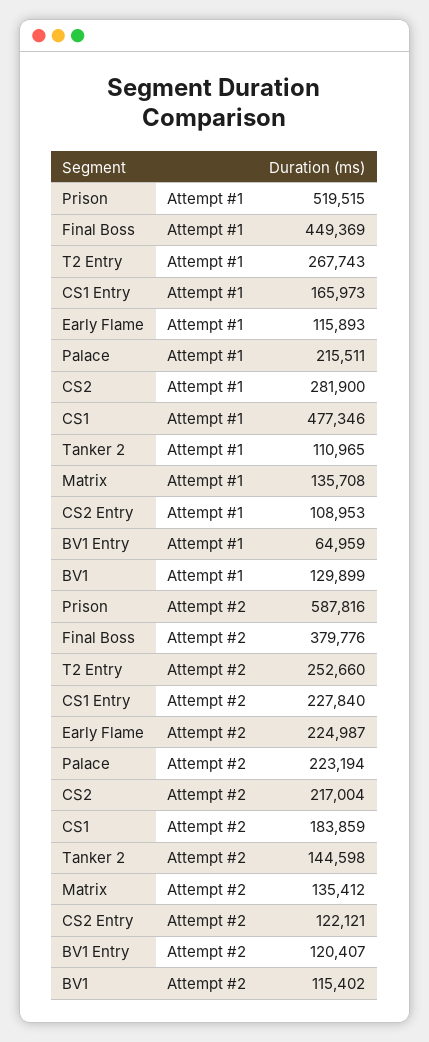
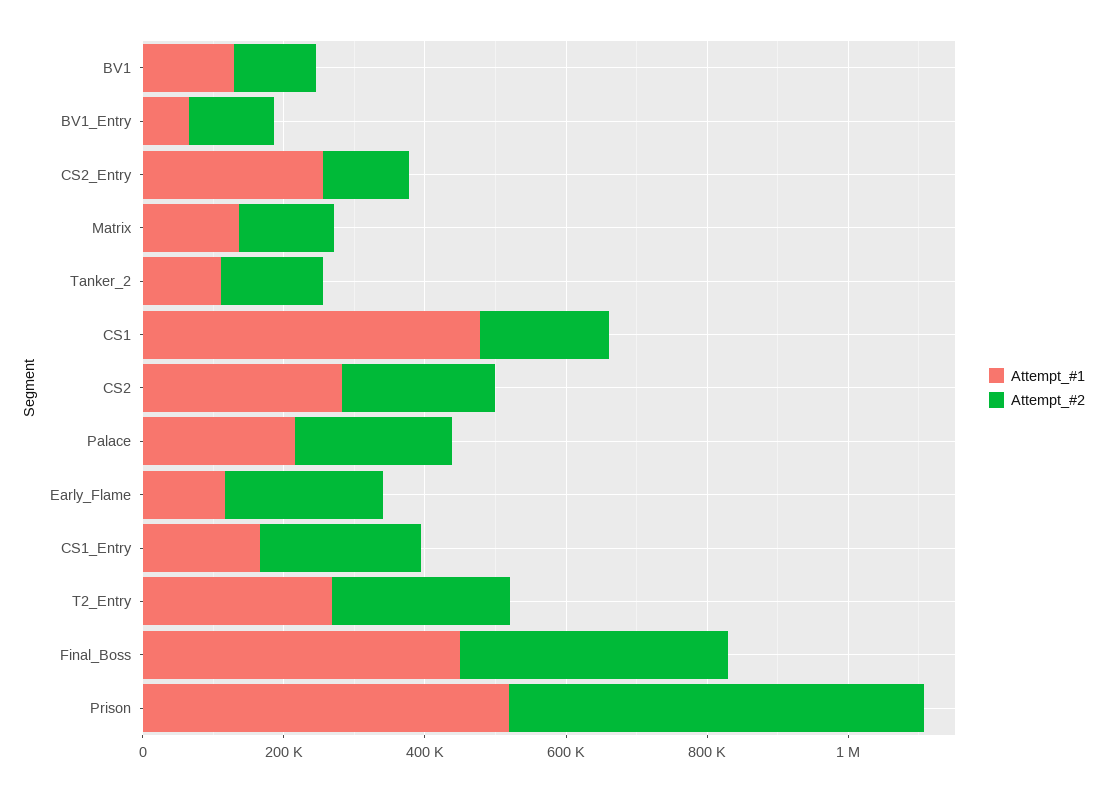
Attempt #1, CS2 Entry: 108953 -> 250000

